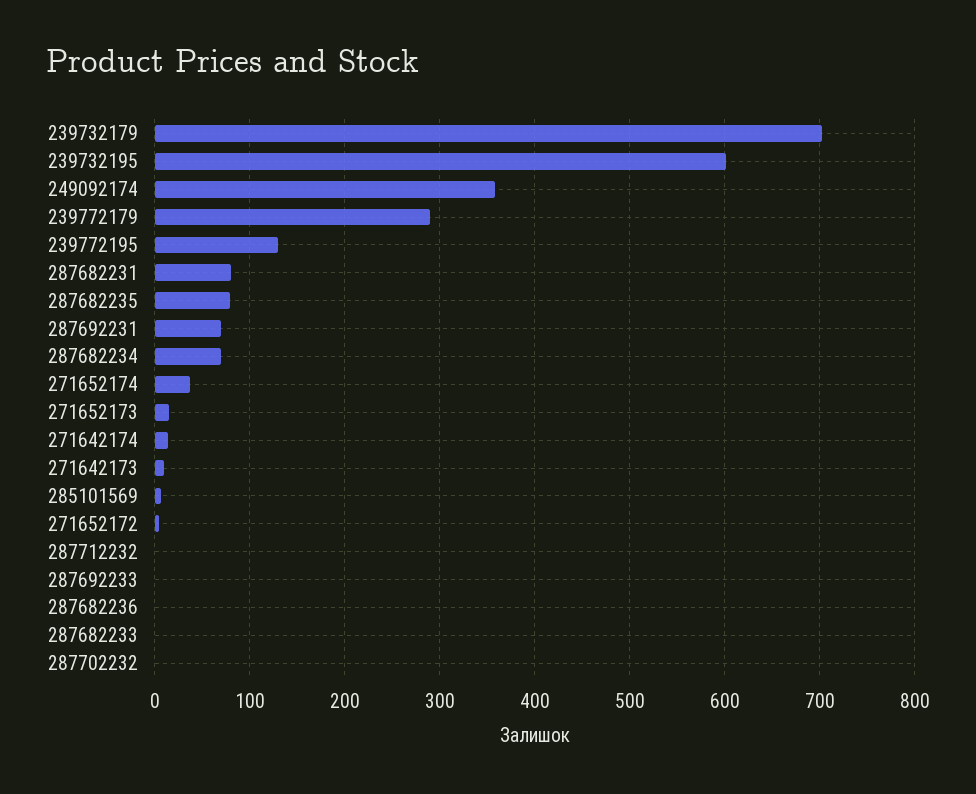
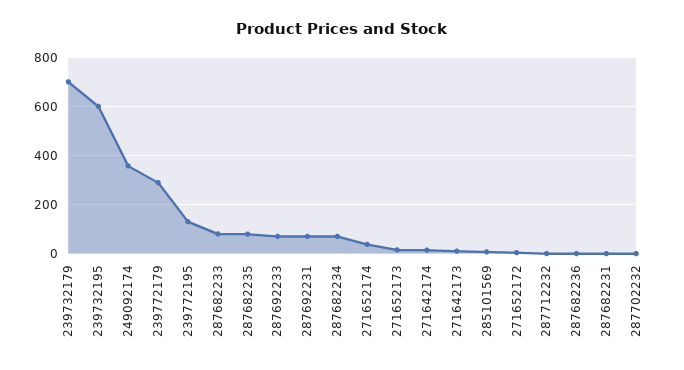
287682231: 80 -> 0
287692233: 0 -> 75
287682233: 0 -> 75

